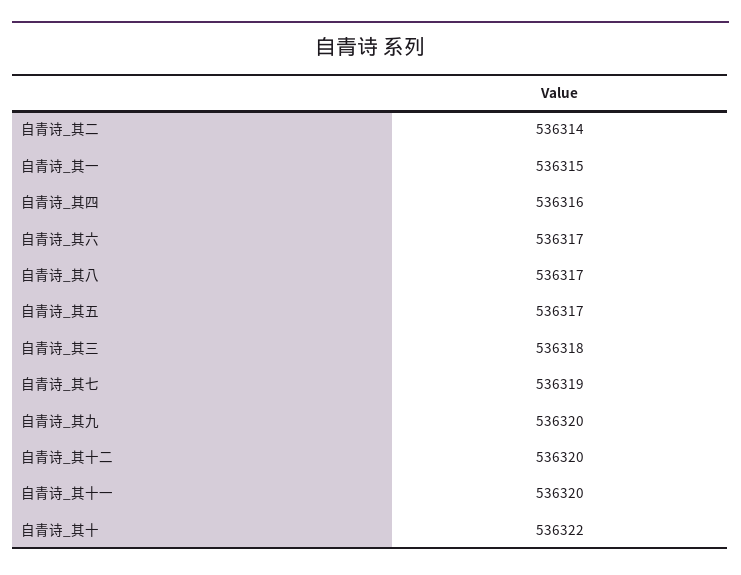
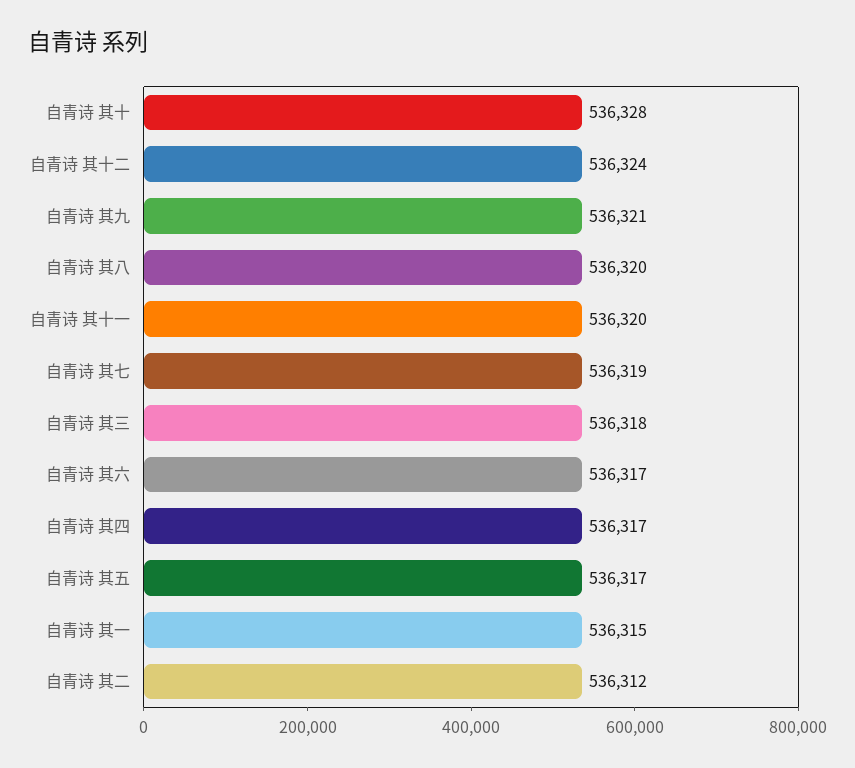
自青诗_其二: 536314 -> 536312
自青诗_其四: 536316 -> 536317
自青诗_其八: 536317 -> 536320
自青诗_其九: 536320 -> 536321
自青诗_其十二: 536320 -> 536324
自青诗_其十: 536322 -> 536328

